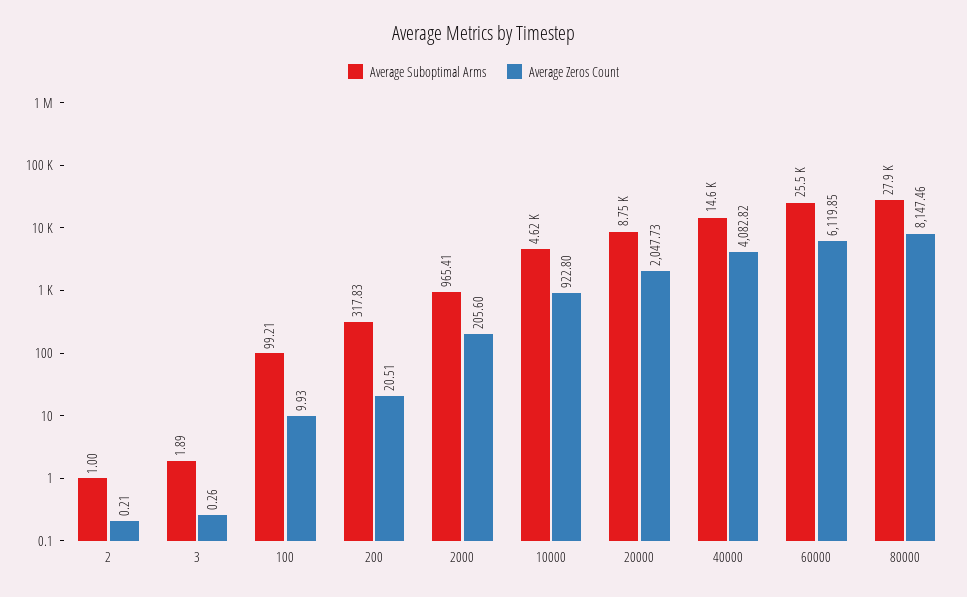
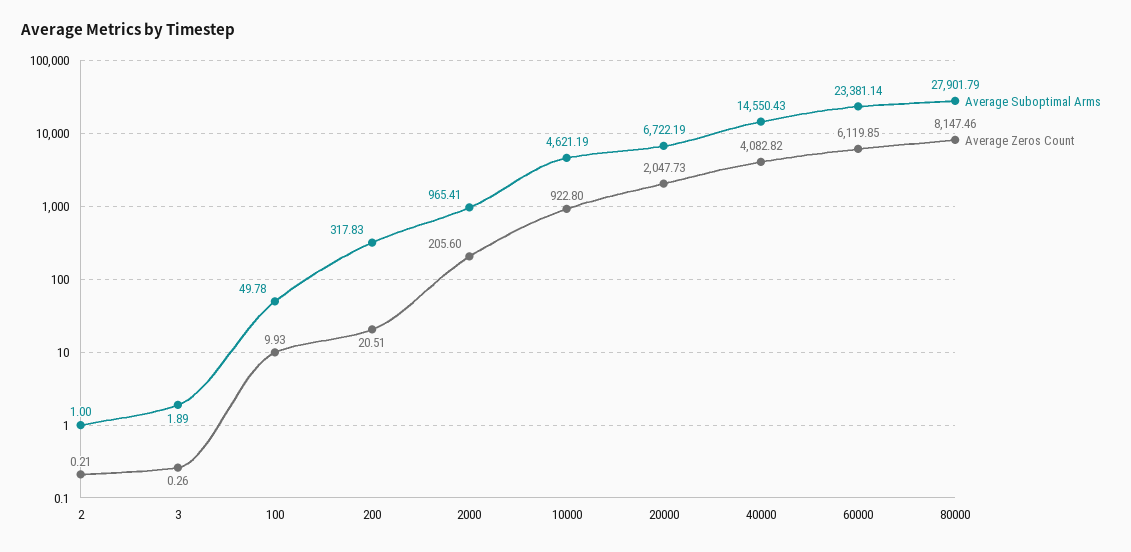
Average Suboptimal Arms, 100: 99.21 -> 49.78
Average Suboptimal Arms, 20000: 8750 -> 6722.19
Average Suboptimal Arms, 60000: 25500 -> 23381.14

